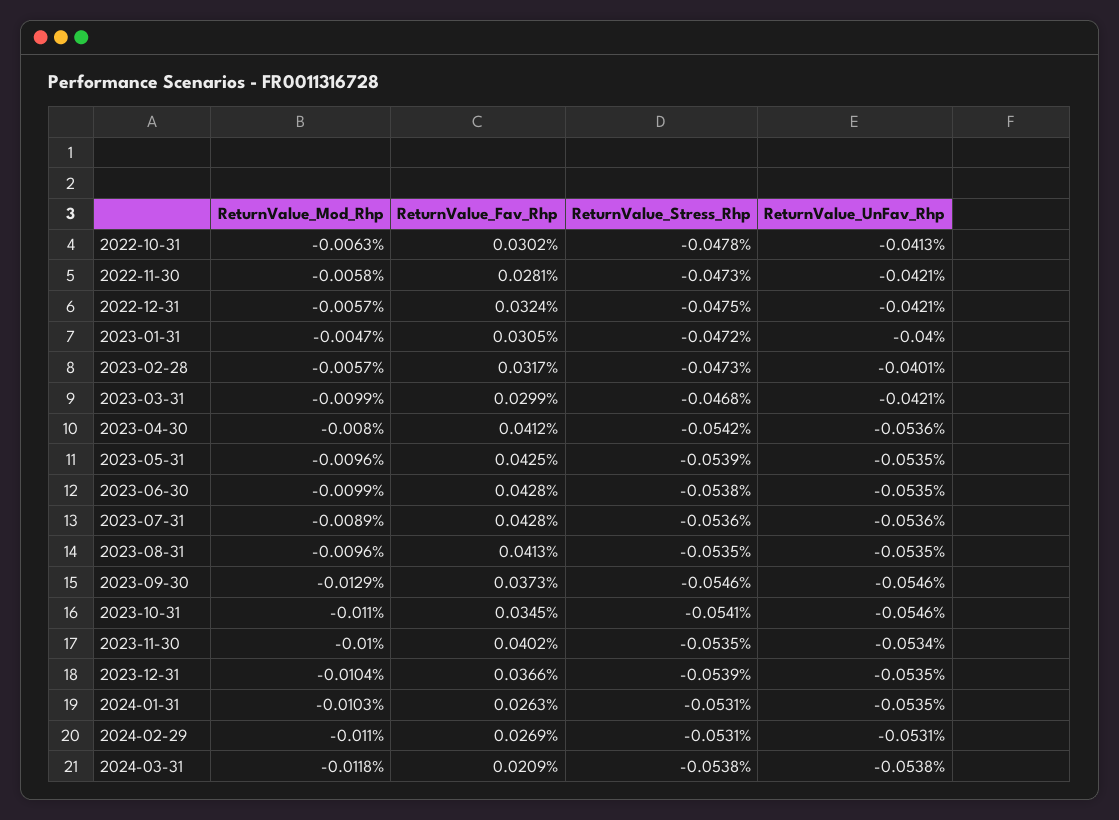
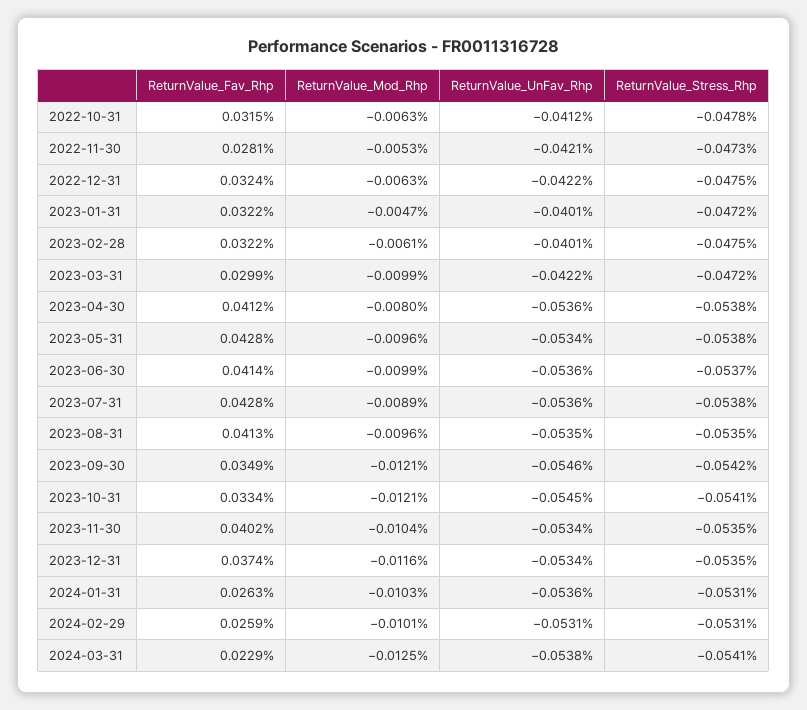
ReturnValue_Fav_Rhp, 2022-10-31: 0.0302 -> 0.0315
ReturnValue_UnFav_Rhp, 2022-10-31: -0.0413 -> -0.0412
ReturnValue_Mod_Rhp, 2022-11-30: -0.0058 -> -0.0053
ReturnValue_Mod_Rhp, 2022-12-31: -0.0057 -> -0.0063
ReturnValue_UnFav_Rhp, 2022-12-31: -0.0421 -> -0.0422
ReturnValue_Fav_Rhp, 2023-01-31: 0.0305 -> 0.0322
ReturnValue_UnFav_Rhp, 2023-01-31: -0.04 -> -0.0401
ReturnValue_Mod_Rhp, 2023-02-28: -0.0057 -> -0.0061
ReturnValue_Fav_Rhp, 2023-02-28: 0.0317 -> 0.0322
ReturnValue_Stress_Rhp, 2023-02-28: -0.0473 -> -0.0475
ReturnValue_Stress_Rhp, 2023-03-31: -0.0468 -> -0.0472
ReturnValue_UnFav_Rhp, 2023-03-31: -0.0421 -> -0.0422
ReturnValue_Stress_Rhp, 2023-04-30: -0.0542 -> -0.0538
ReturnValue_Fav_Rhp, 2023-05-31: 0.0425 -> 0.0428
ReturnValue_Stress_Rhp, 2023-05-31: -0.0539 -> -0.0538
ReturnValue_UnFav_Rhp, 2023-05-31: -0.0535 -> -0.0534
ReturnValue_Fav_Rhp, 2023-06-30: 0.0428 -> 0.0414
ReturnValue_Stress_Rhp, 2023-06-30: -0.0538 -> -0.0537
ReturnValue_UnFav_Rhp, 2023-06-30: -0.0535 -> -0.0536
ReturnValue_Stress_Rhp, 2023-07-31: -0.0536 -> -0.0538
ReturnValue_Mod_Rhp, 2023-09-30: -0.0129 -> -0.0121
ReturnValue_Fav_Rhp, 2023-09-30: 0.0373 -> 0.0349
ReturnValue_Stress_Rhp, 2023-09-30: -0.0546 -> -0.0542
ReturnValue_Mod_Rhp, 2023-10-31: -0.011 -> -0.0121
ReturnValue_Fav_Rhp, 2023-10-31: 0.0345 -> 0.0334
ReturnValue_UnFav_Rhp, 2023-10-31: -0.0546 -> -0.0545
ReturnValue_Mod_Rhp, 2023-11-30: -0.01 -> -0.0104
ReturnValue_Mod_Rhp, 2023-12-31: -0.0104 -> -0.0116
ReturnValue_Fav_Rhp, 2023-12-31: 0.0366 -> 0.0374
ReturnValue_Stress_Rhp, 2023-12-31: -0.0539 -> -0.0535
ReturnValue_UnFav_Rhp, 2023-12-31: -0.0535 -> -0.0534
ReturnValue_UnFav_Rhp, 2024-01-31: -0.0535 -> -0.0536
ReturnValue_Mod_Rhp, 2024-02-29: -0.011 -> -0.0101
ReturnValue_Fav_Rhp, 2024-02-29: 0.0269 -> 0.0259
ReturnValue_Mod_Rhp, 2024-03-31: -0.0118 -> -0.0125
ReturnValue_Fav_Rhp, 2024-03-31: 0.0209 -> 0.0229
ReturnValue_Stress_Rhp, 2024-03-31: -0.0538 -> -0.0541

